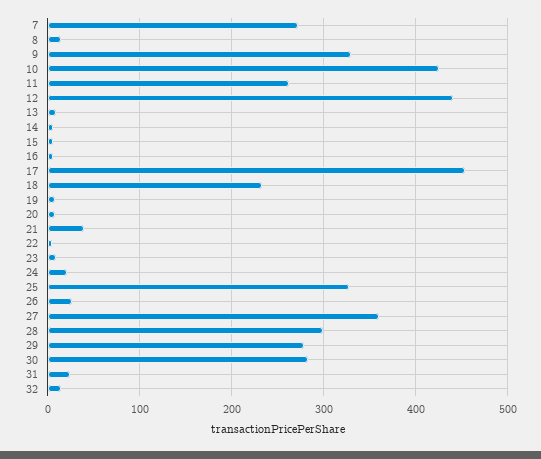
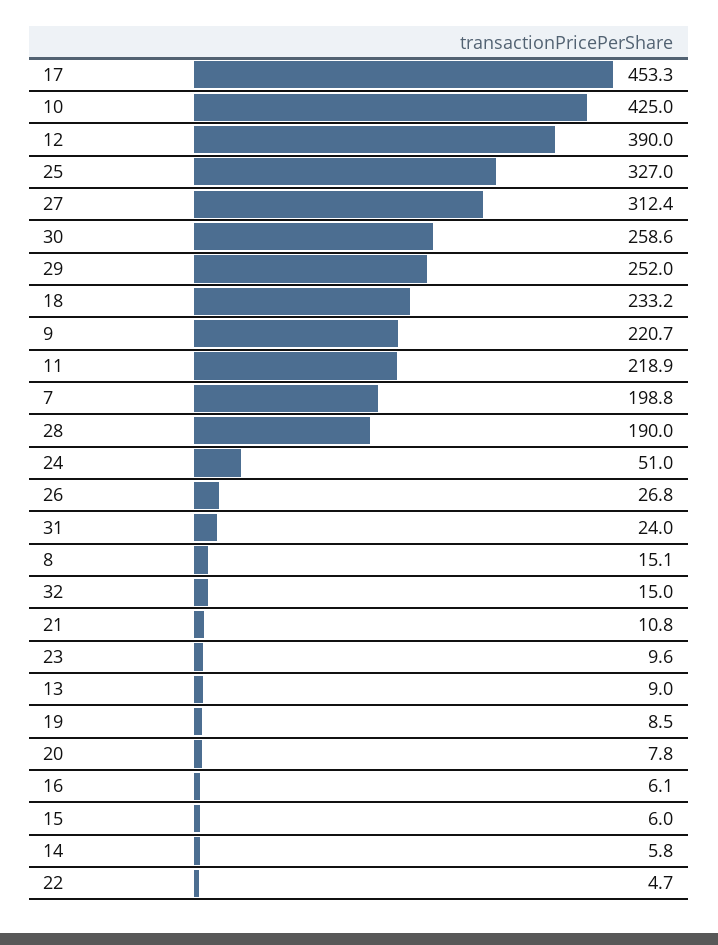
7: 270 -> 198.8
9: 330 -> 220.7
11: 260 -> 218.9
12: 440 -> 390
21: 40 -> 10.8
24: 20 -> 51
27: 360 -> 312.4
28: 300 -> 190
29: 280 -> 252
30: 280 -> 258.6

